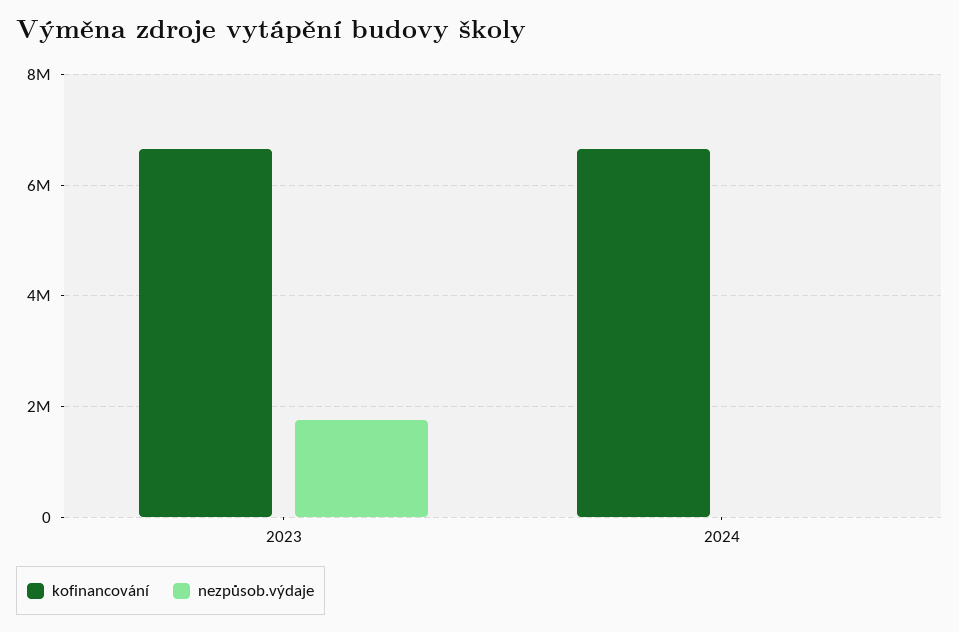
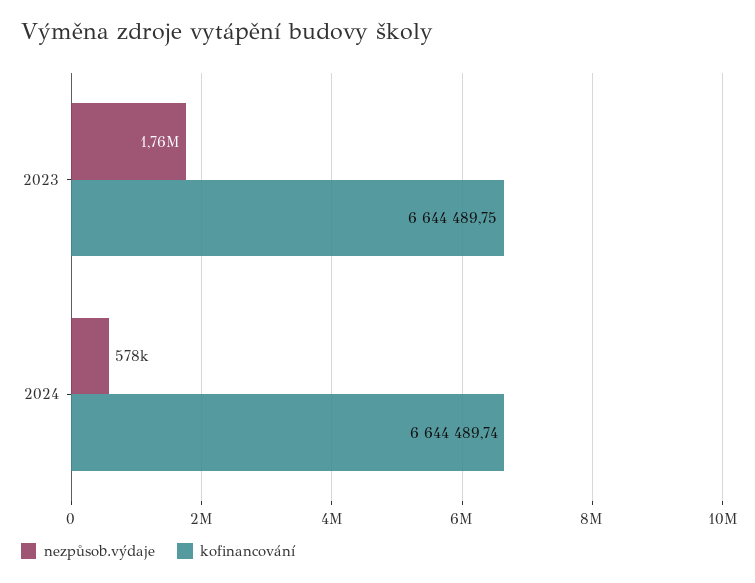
nezpůsob.výdaje, 2024: 0 -> 578000

